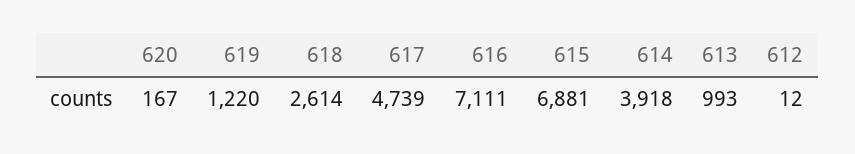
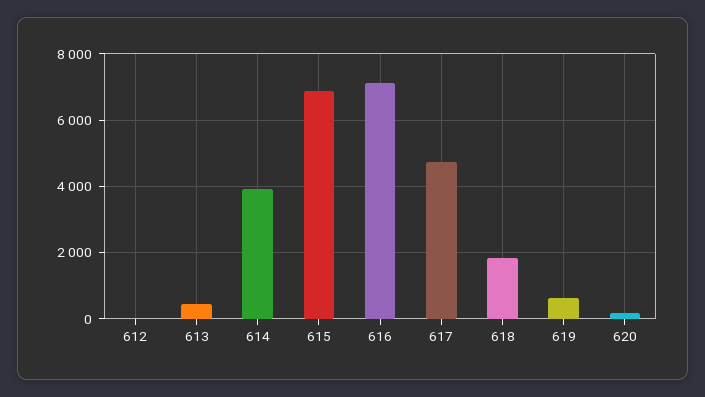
619: 1220 -> 600
618: 2614 -> 1800
613: 993 -> 400

